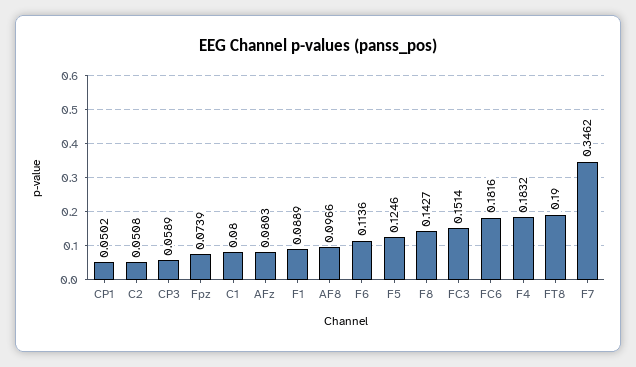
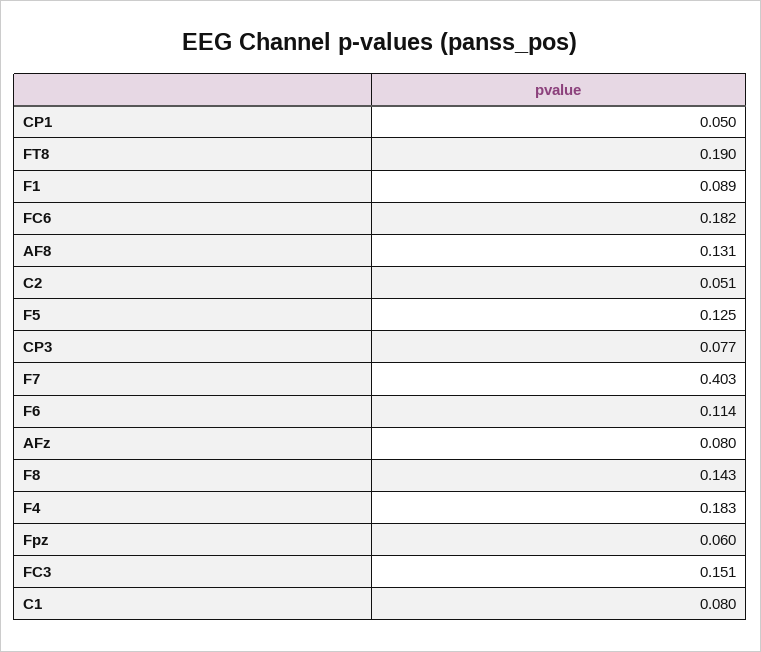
CP3: 0.0589 -> 0.077
Fpz: 0.0739 -> 0.06
AF8: 0.0966 -> 0.131
F7: 0.3462 -> 0.403

